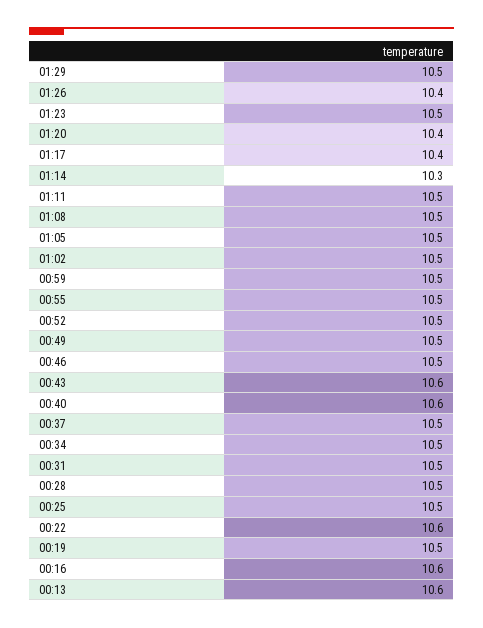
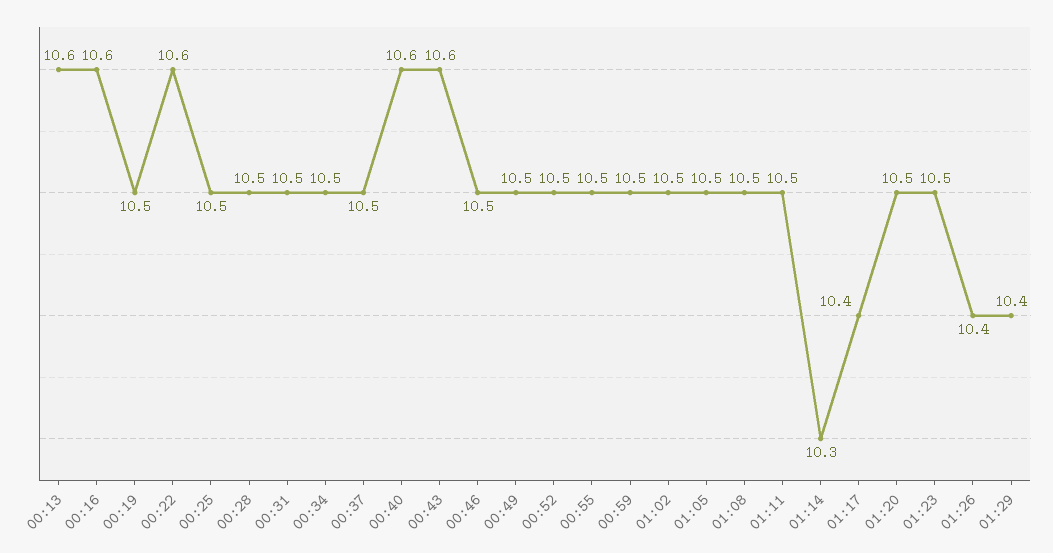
01:29: 10.5 -> 10.4
01:20: 10.4 -> 10.5

